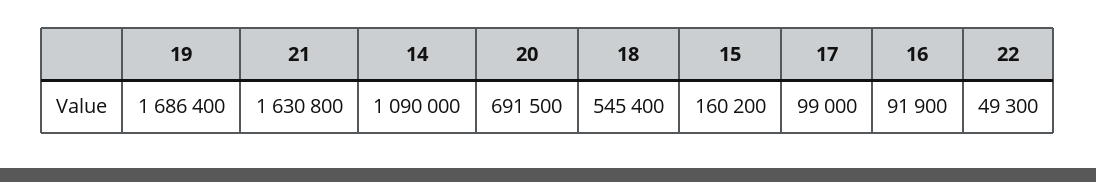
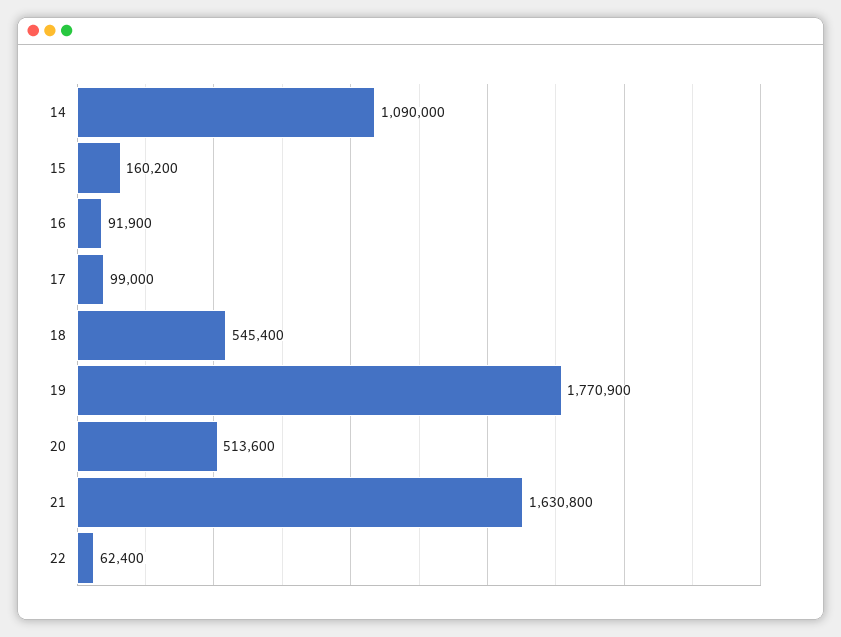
19: 1686400 -> 1770900
20: 691500 -> 513600
22: 49300 -> 62400

